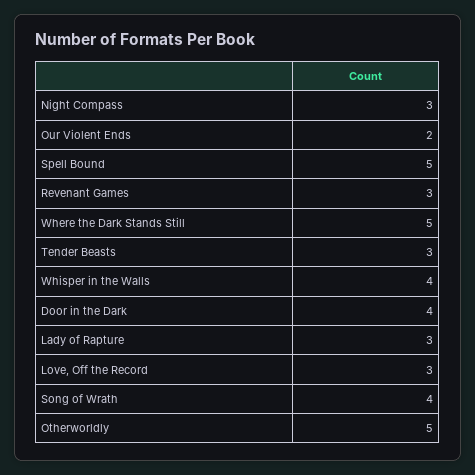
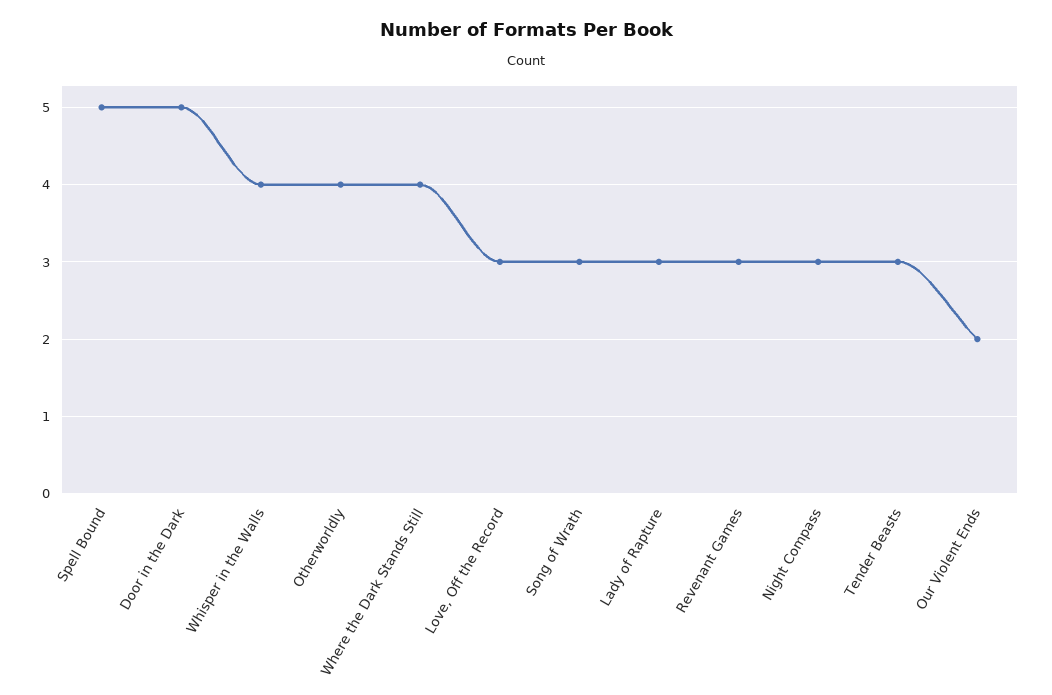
Where the Dark Stands Still: 5 -> 4
Door in the Dark: 4 -> 5
Song of Wrath: 4 -> 3
Otherworldly: 5 -> 4

